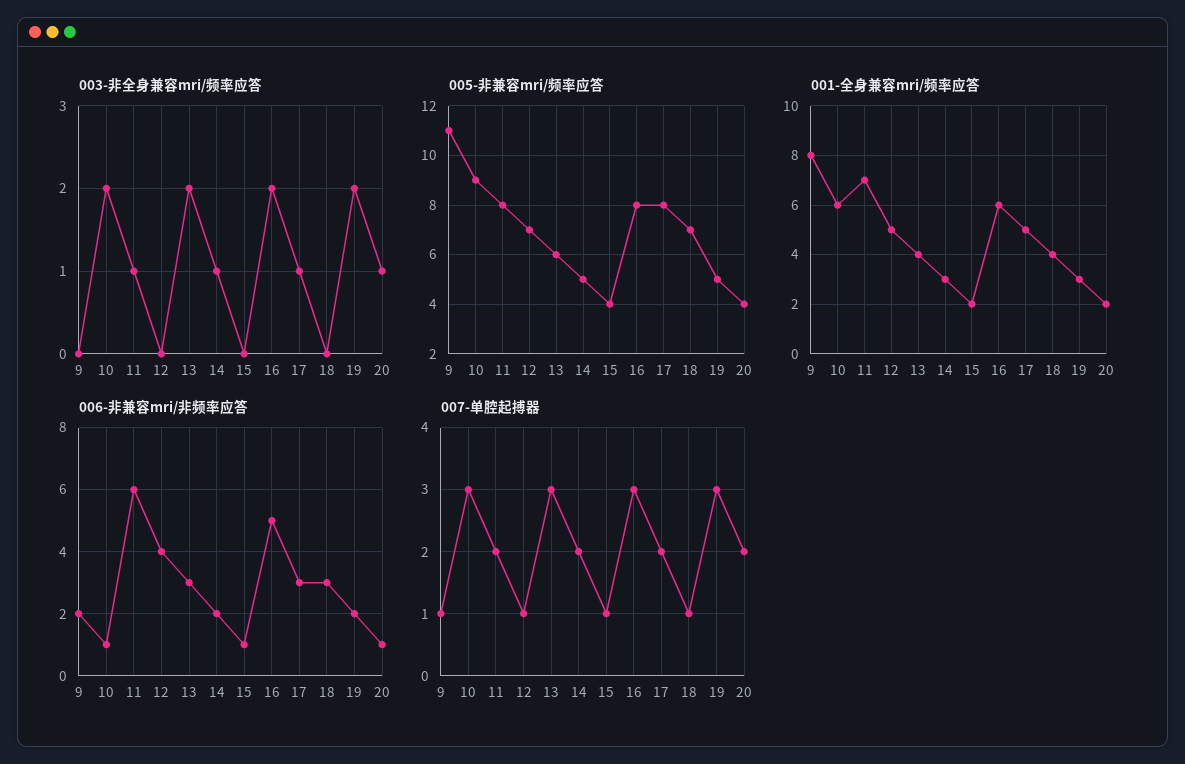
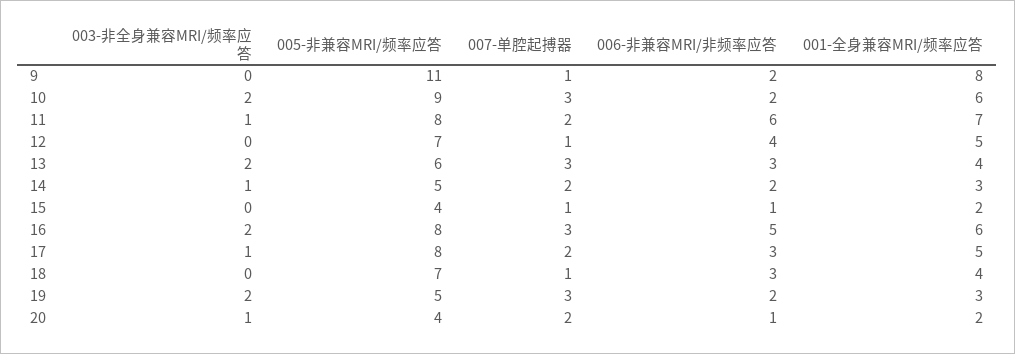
006-非兼容mri/非频率应答, 10: 1 -> 2

